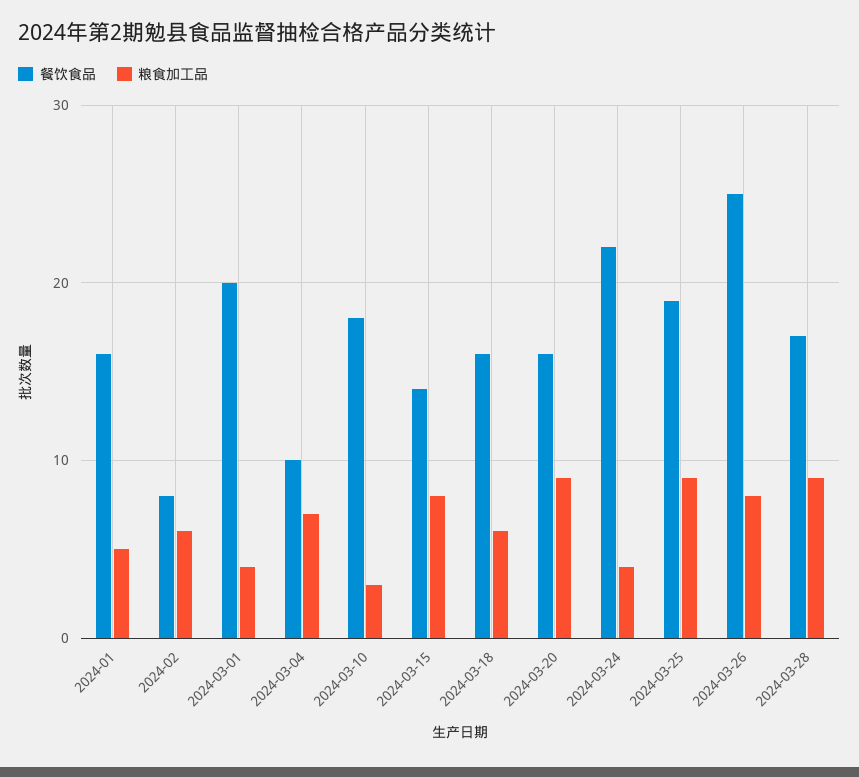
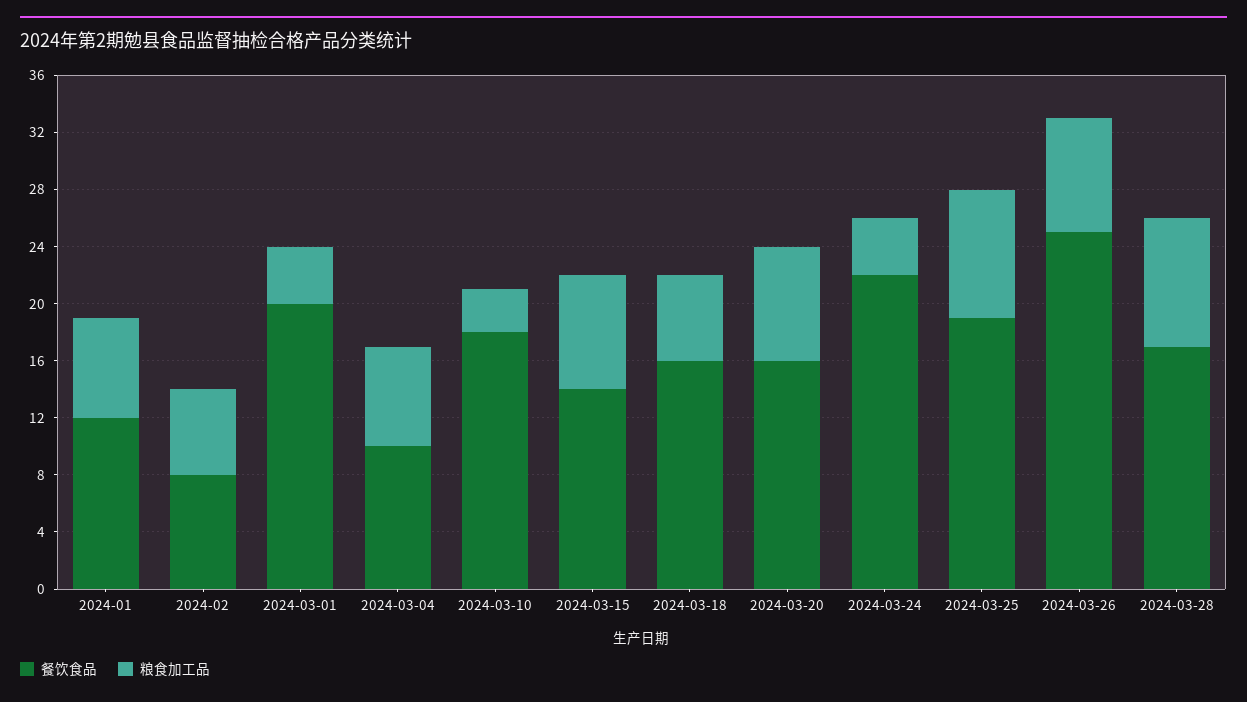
餐饮食品, 2024-01: 16 -> 12
粮食加工品, 2024-01: 5 -> 7
粮食加工品, 2024-03-20: 9 -> 8

